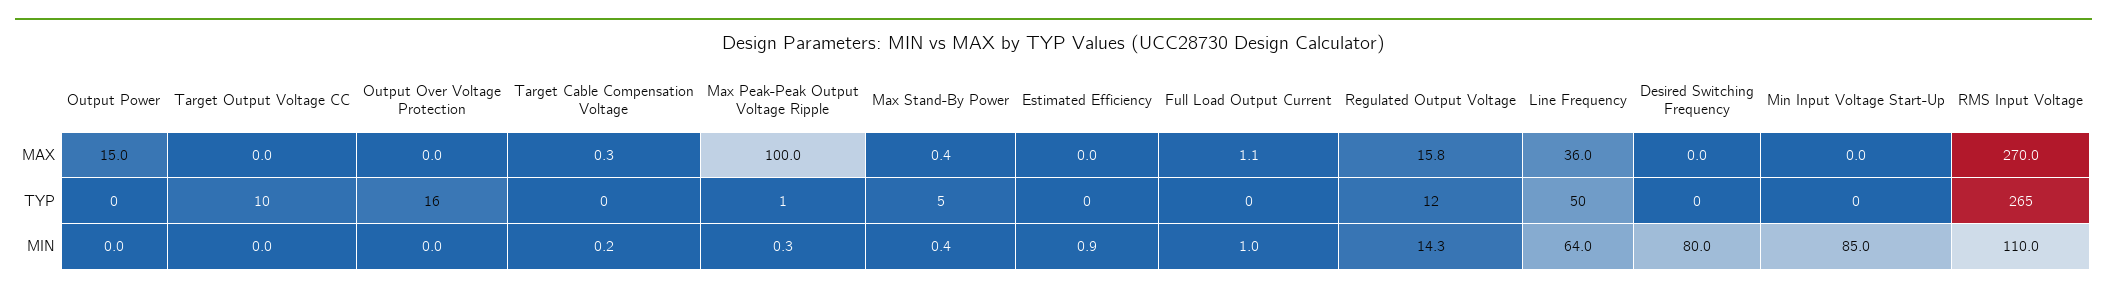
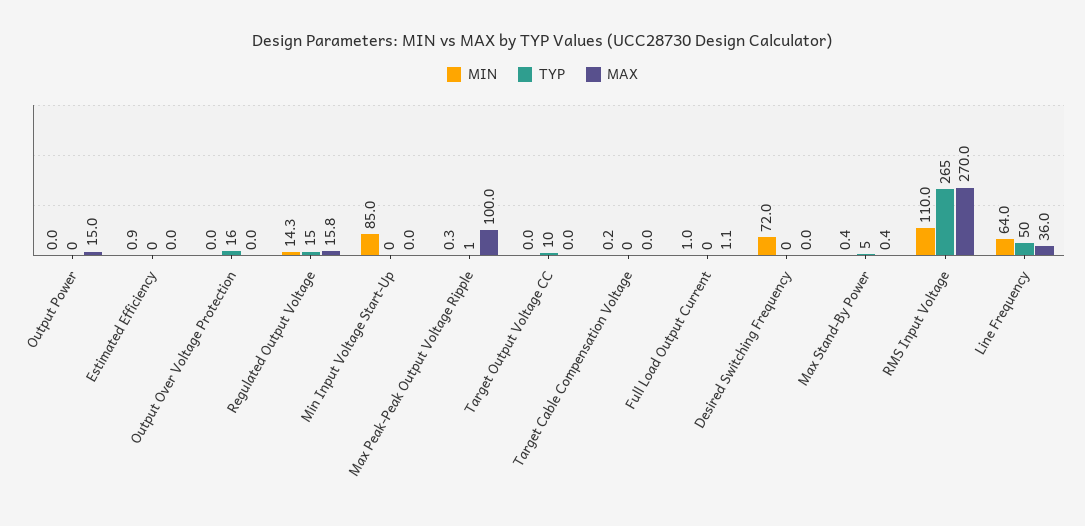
MAX, Target Cable Compensation Voltage: 0.3 -> 0
TYP, Regulated Output Voltage: 12 -> 15
MIN, Desired Switching Frequency: 80 -> 72

